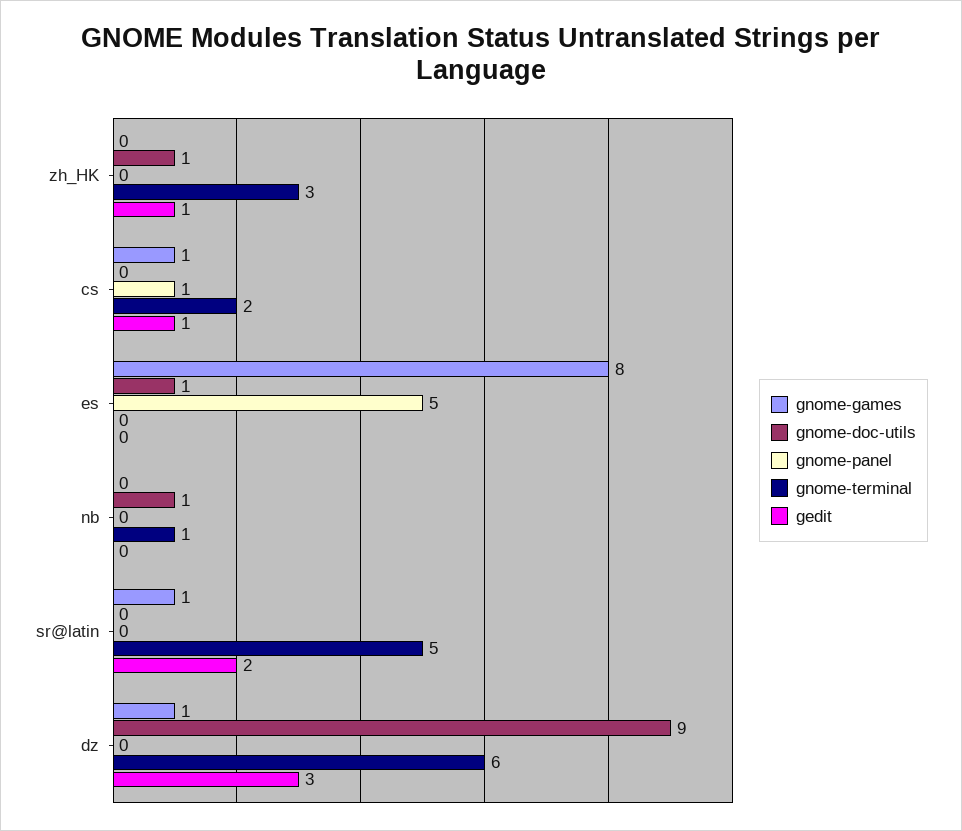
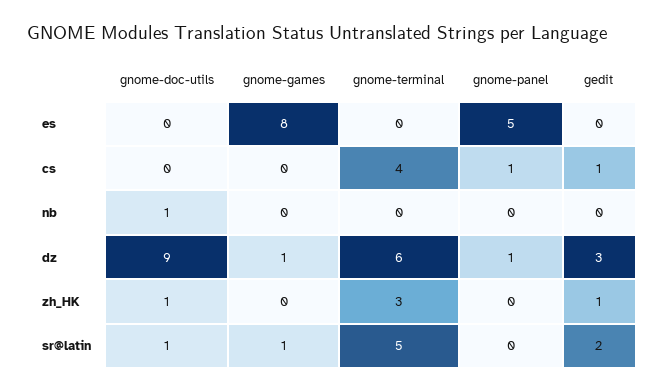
gnome-games, cs: 1 -> 0
gnome-terminal, cs: 2 -> 4
gnome-doc-utils, es: 1 -> 0
gnome-terminal, nb: 1 -> 0
gnome-doc-utils, sr@latin: 0 -> 1
gnome-panel, dz: 0 -> 1

